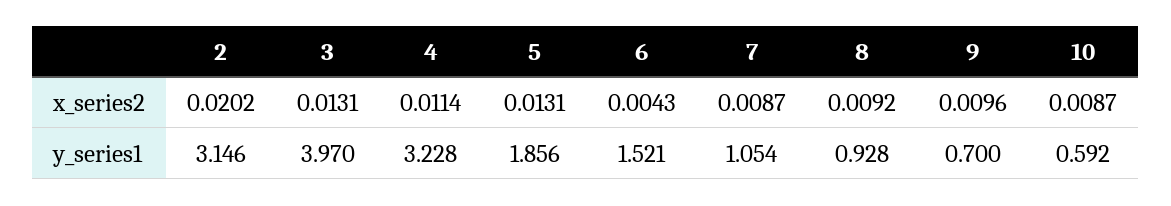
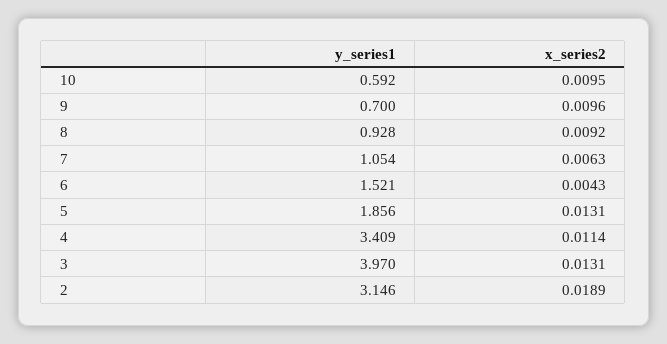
2, x_series2: 0.0202 -> 0.0189
7, x_series2: 0.0087 -> 0.0063
10, x_series2: 0.0087 -> 0.0095
4, y_series1: 3.228 -> 3.409

